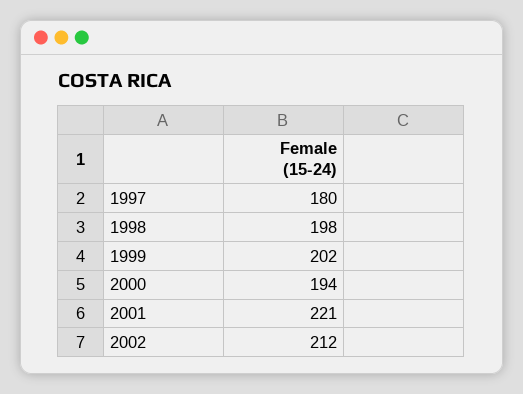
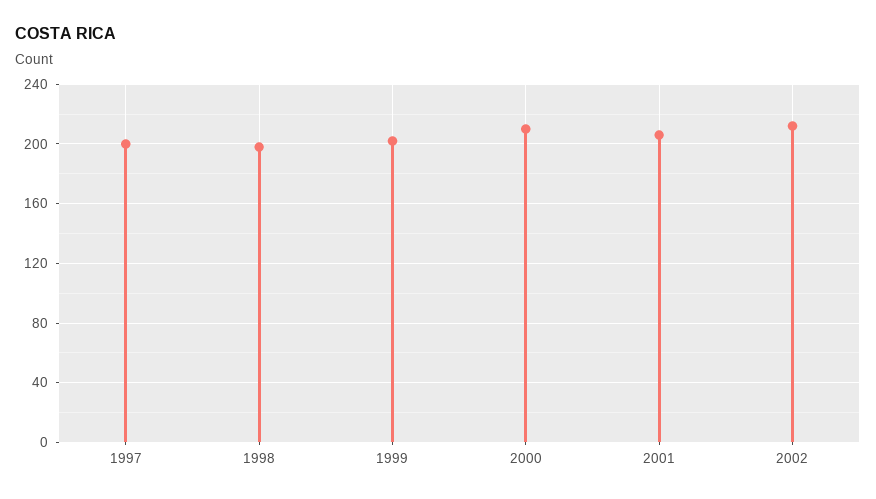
1997: 180 -> 200
2000: 194 -> 210
2001: 221 -> 205

